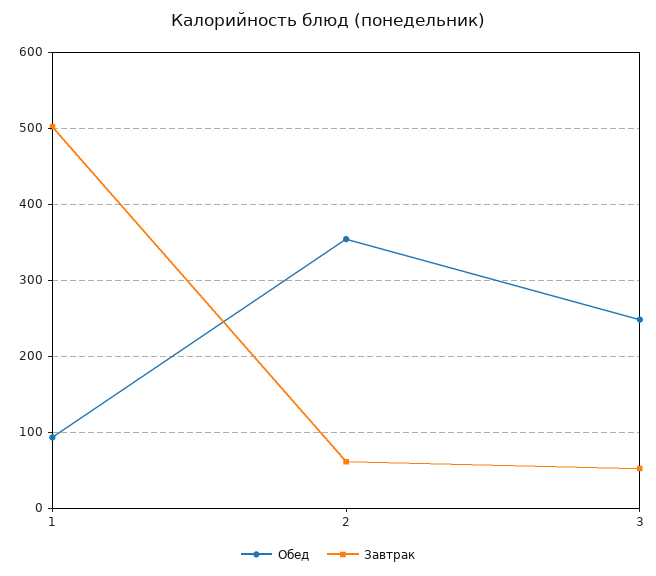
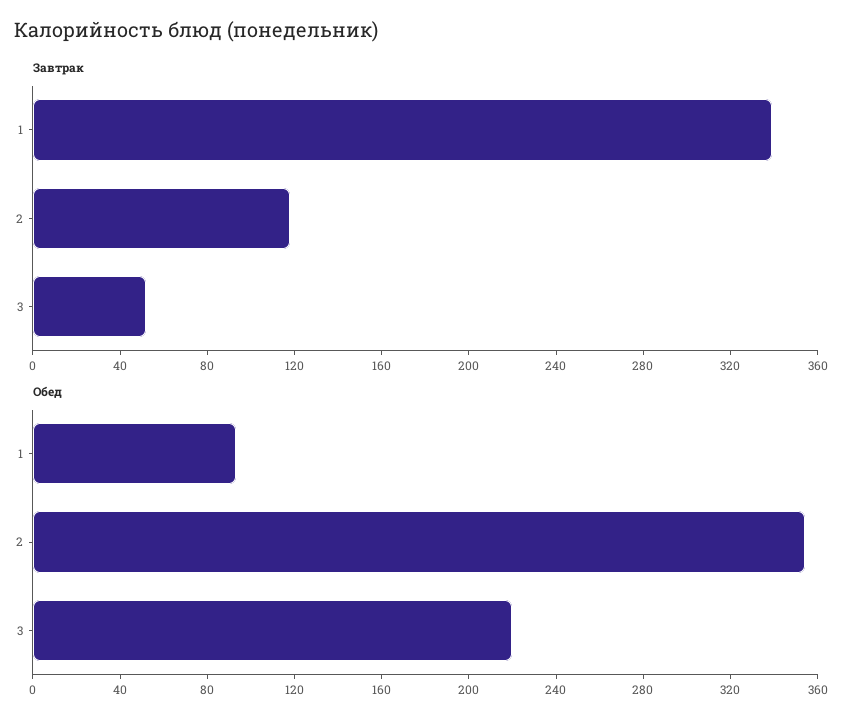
Завтрак, 1: 500 -> 340
Завтрак, 2: 60 -> 120
Обед, 3: 250 -> 220

